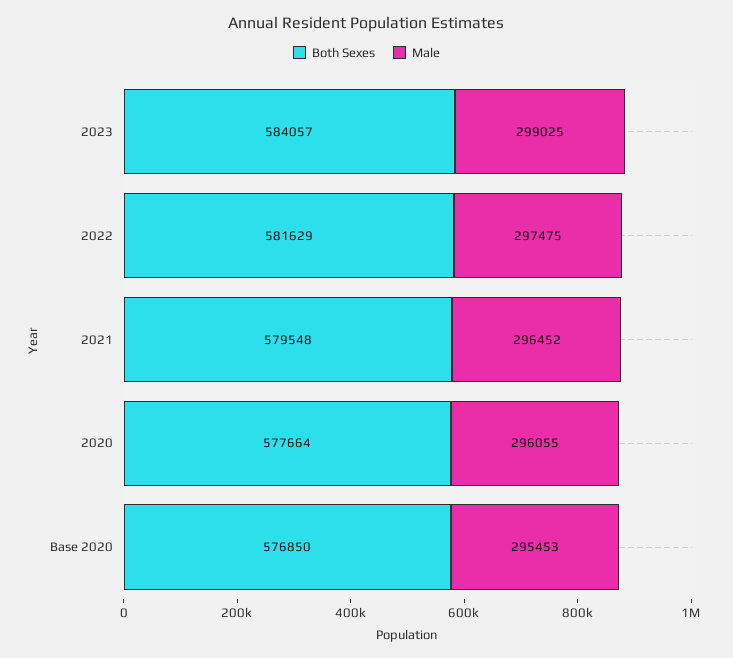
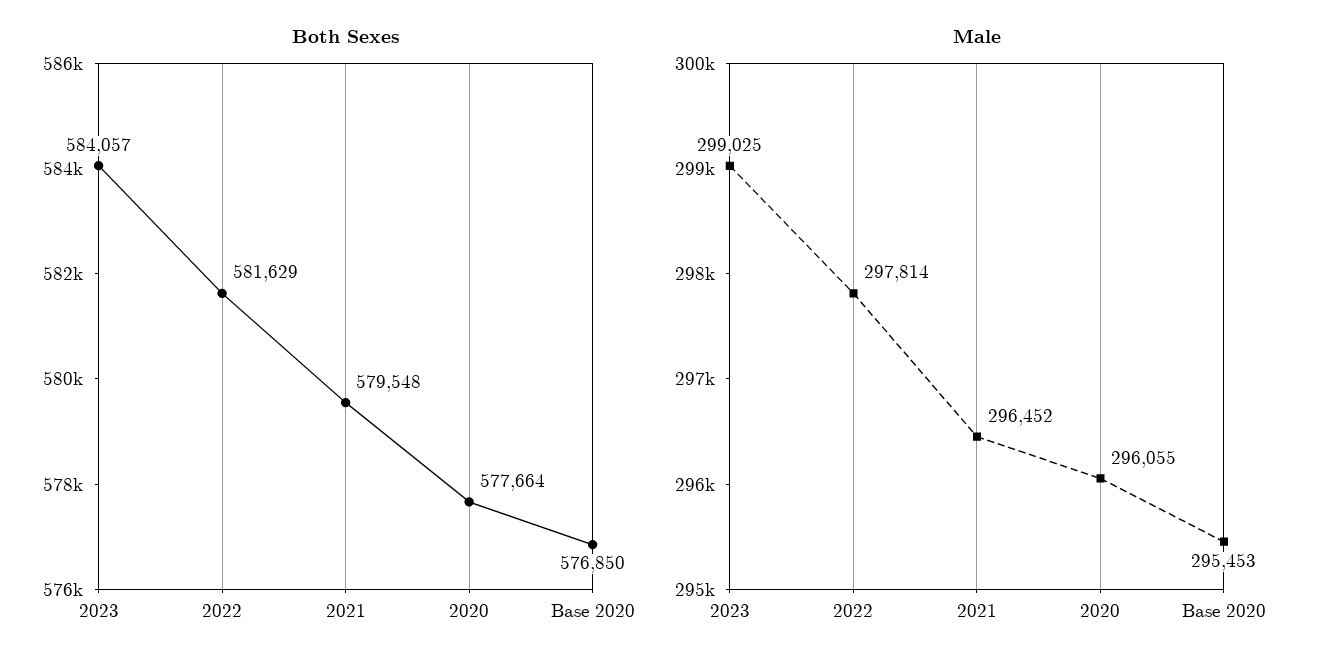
Male, 2022: 297475 -> 297814

